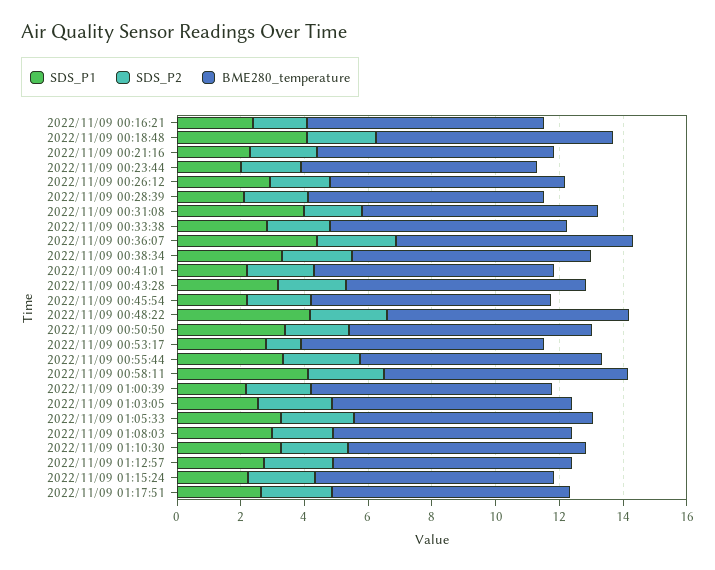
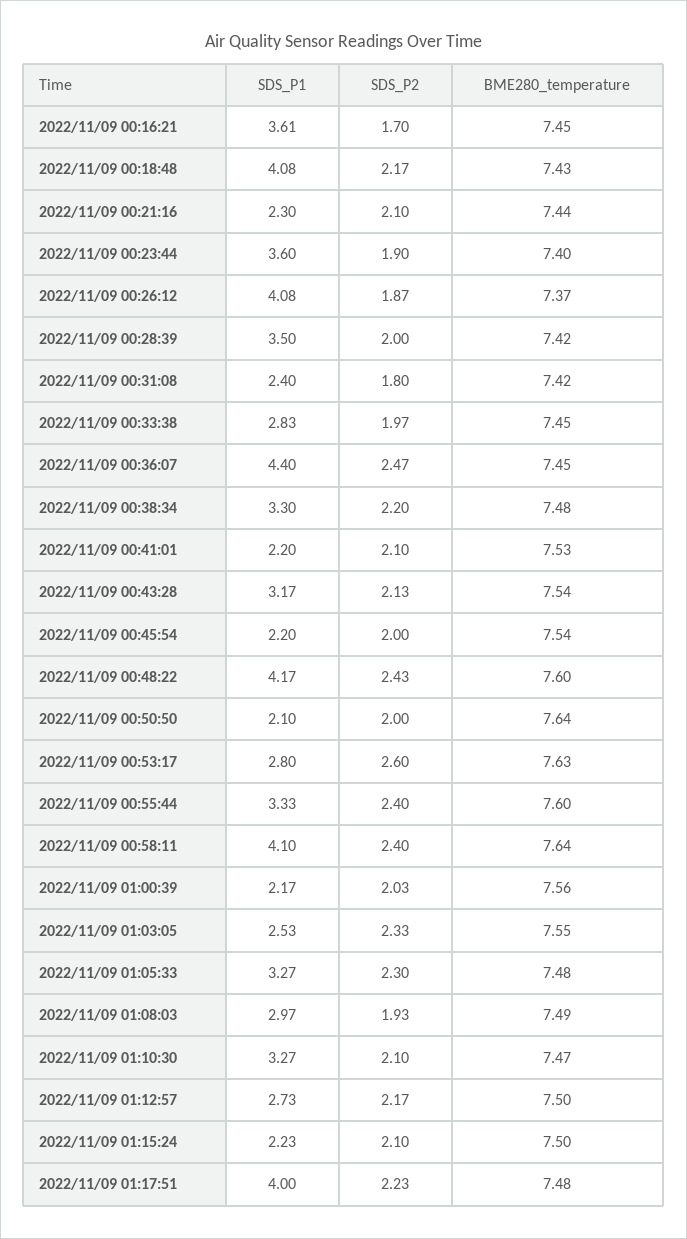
SDS_P1, 2022/11/09 00:16:21: 2.5 -> 3.61
SDS_P1, 2022/11/09 00:23:44: 2 -> 3.6
SDS_P1, 2022/11/09 00:26:12: 3 -> 4.08
SDS_P1, 2022/11/09 00:28:39: 2 -> 3.5
SDS_P1, 2022/11/09 00:31:08: 4 -> 2.4
SDS_P1, 2022/11/09 00:50:50: 3.5 -> 2.1
SDS_P2, 2022/11/09 00:53:17: 1 -> 2.6
SDS_P1, 2022/11/09 01:17:51: 2.5 -> 4

